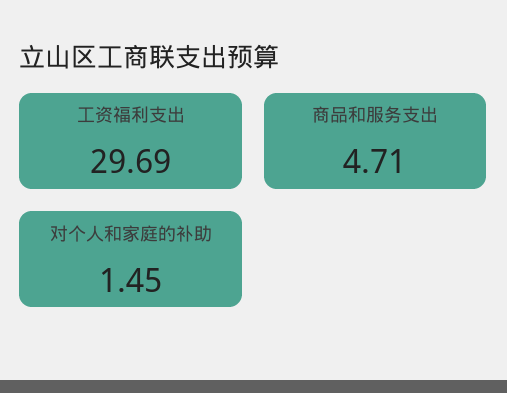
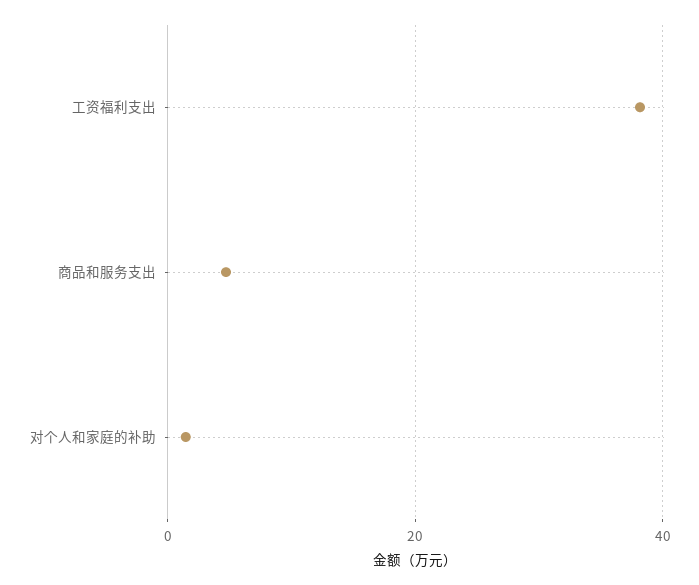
工资福利支出: 29.69 -> 38

